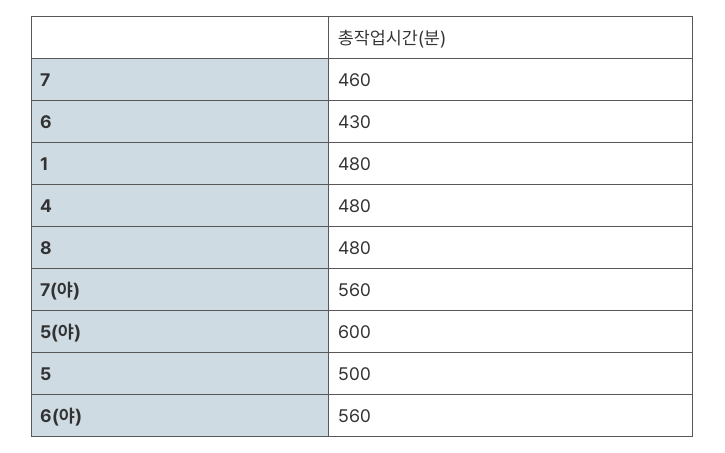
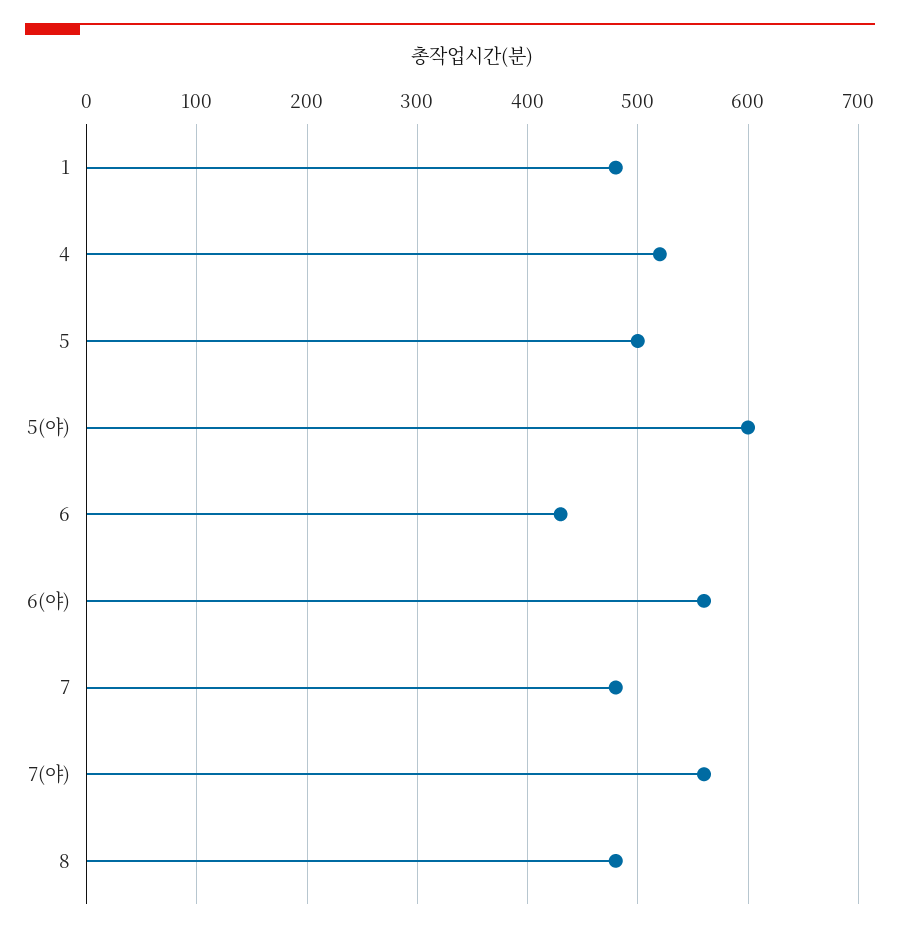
7: 460 -> 480
4: 480 -> 520

